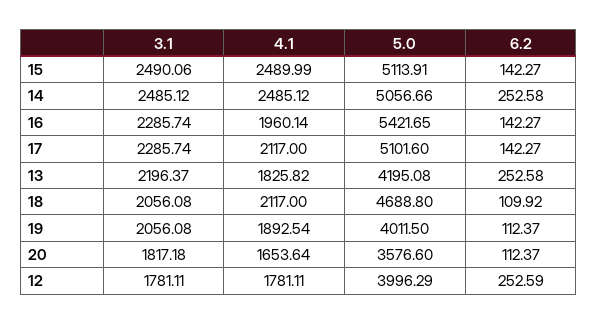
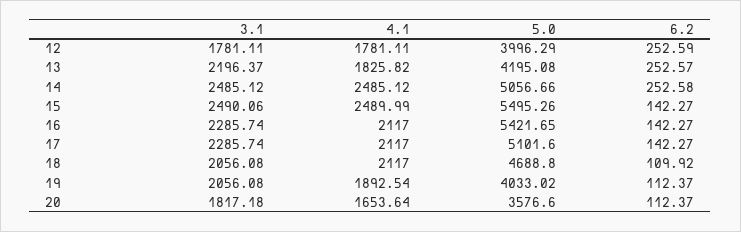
5.0, 15: 5113.91 -> 5495.26
4.1, 16: 1960.14 -> 2117
6.2, 13: 252.58 -> 252.57
5.0, 19: 4011.5 -> 4033.02

